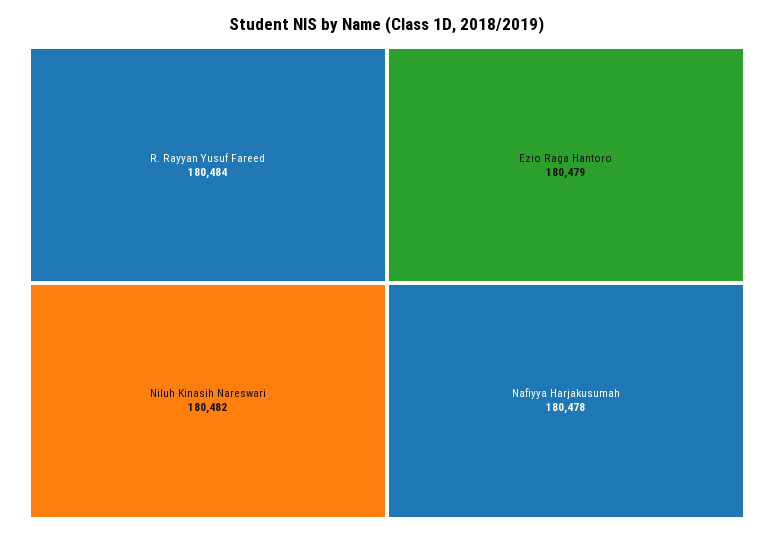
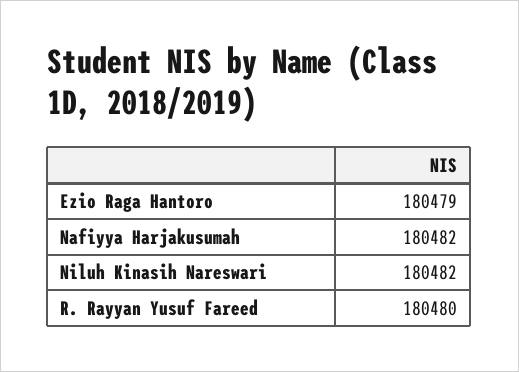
R. Rayyan Yusuf Fareed: 180484 -> 180480
Nafiyya Harjakusumah: 180478 -> 180482

